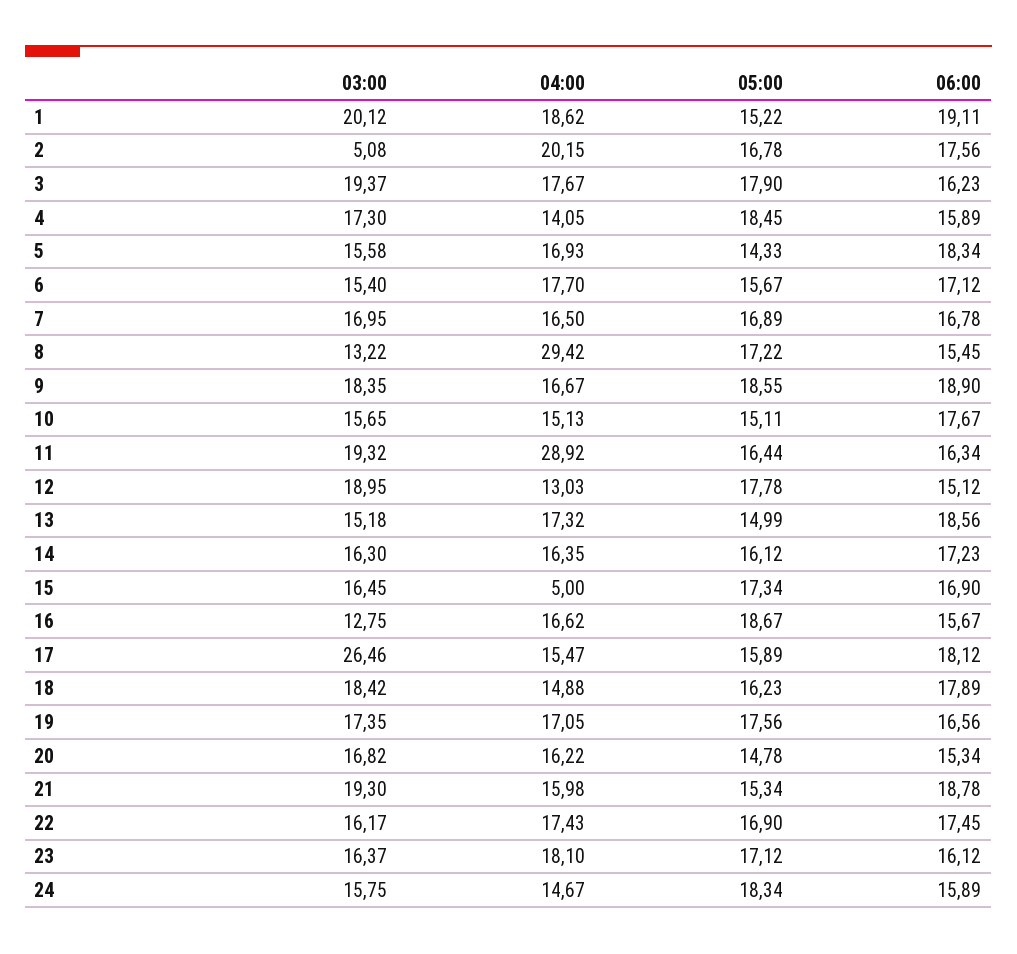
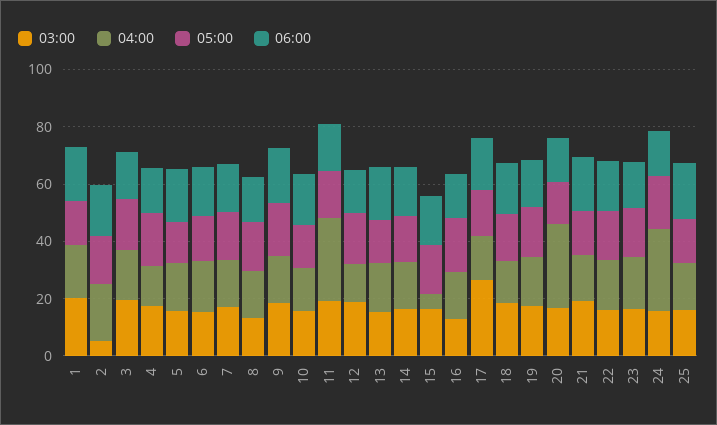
04:00, 8: 29.42 -> 15
04:00, 20: 16.22 -> 30
04:00, 24: 14.67 -> 30
03:00, 25: none -> 15
04:00, 25: none -> 15
05:00, 25: none -> 15
06:00, 25: none -> 20

